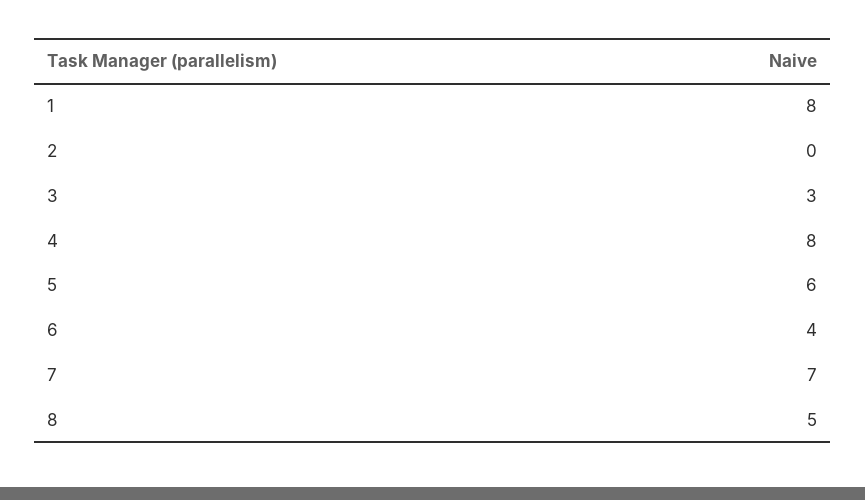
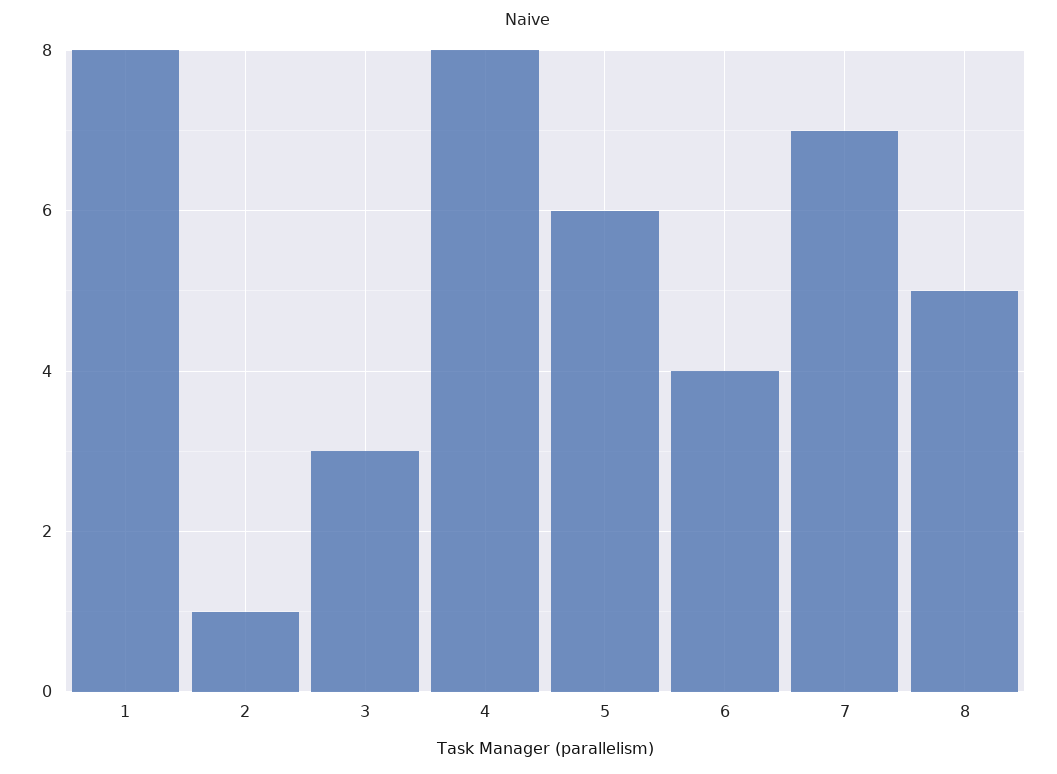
2: 0 -> 1

